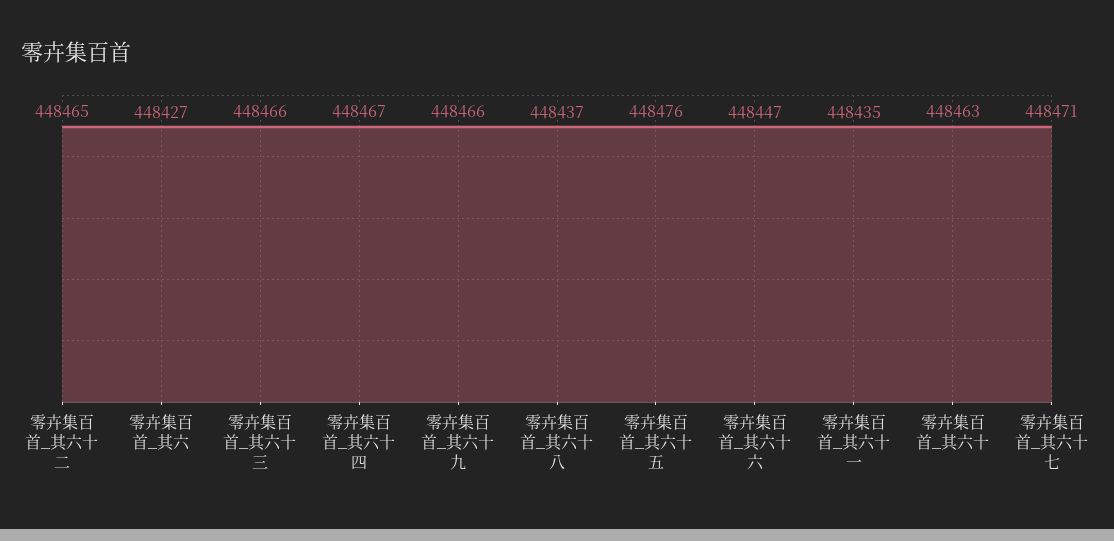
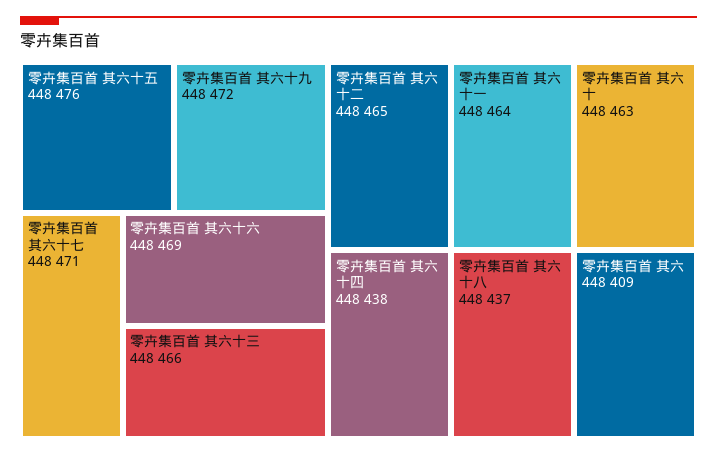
零卉集百首_其六: 448427 -> 448409
零卉集百首_其六十四: 448467 -> 448438
零卉集百首_其六十九: 448466 -> 448472
零卉集百首_其六十六: 448447 -> 448469
零卉集百首_其六十一: 448435 -> 448464

